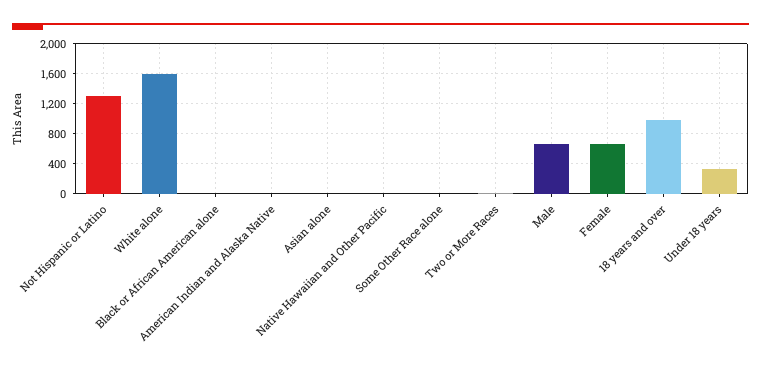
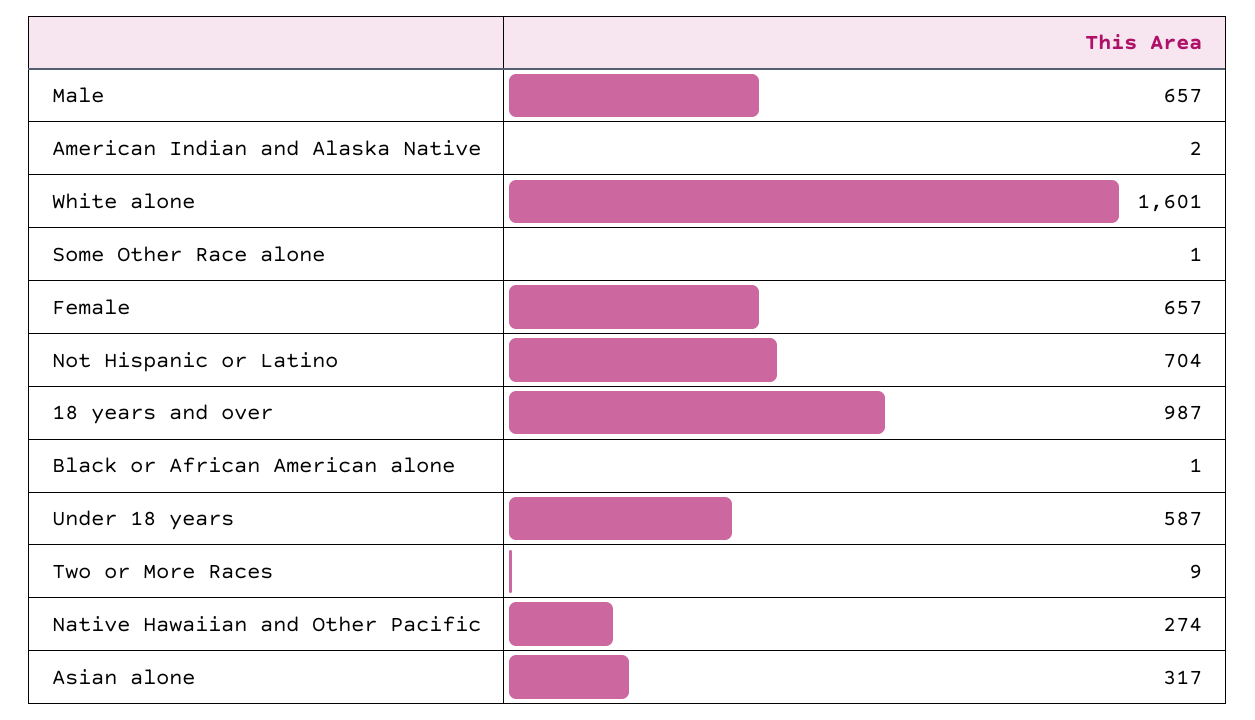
Not Hispanic or Latino: 1300 -> 704
Asian alone: 0 -> 317
Native Hawaiian and Other Pacific: 0 -> 274
Under 18 years: 300 -> 587

